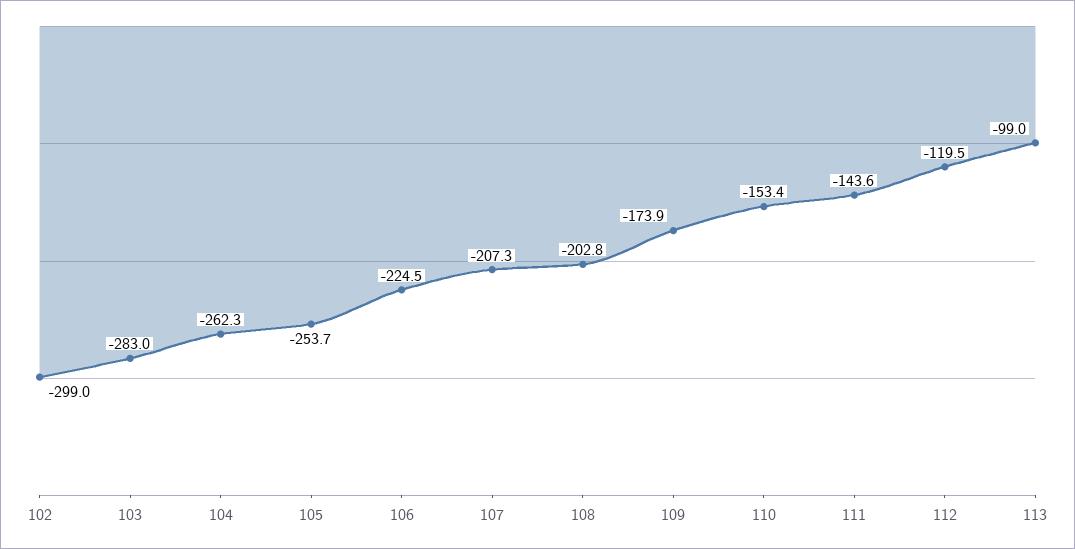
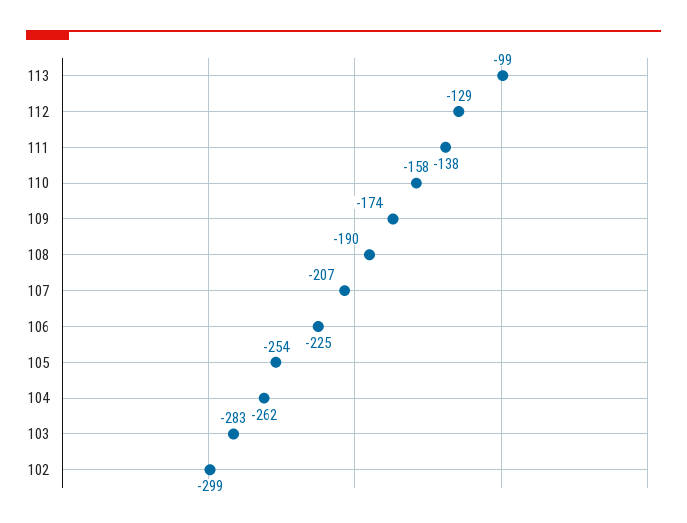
108: -202.8 -> -190
110: -153.4 -> -158
111: -143.6 -> -138
112: -119.5 -> -129

